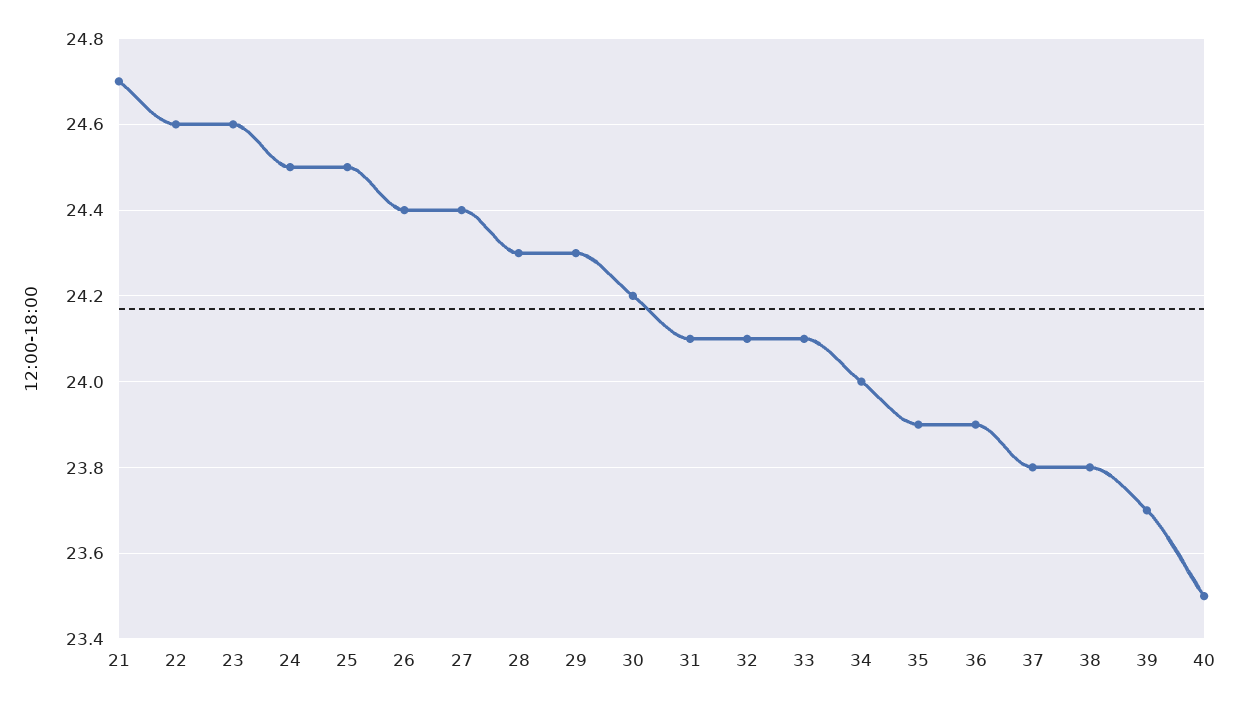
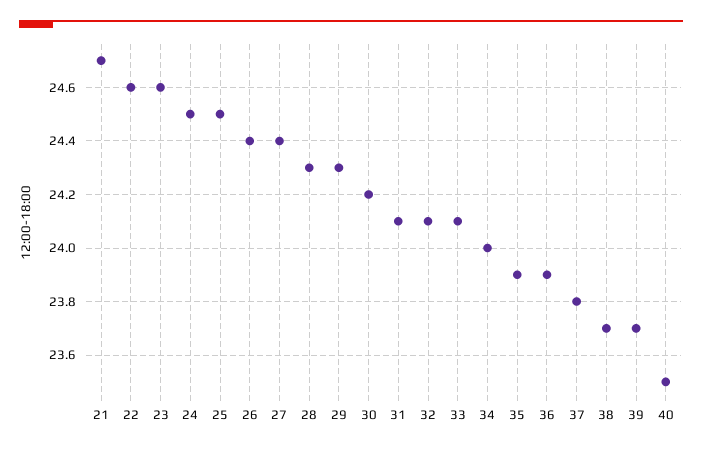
38: 23.8 -> 23.7

